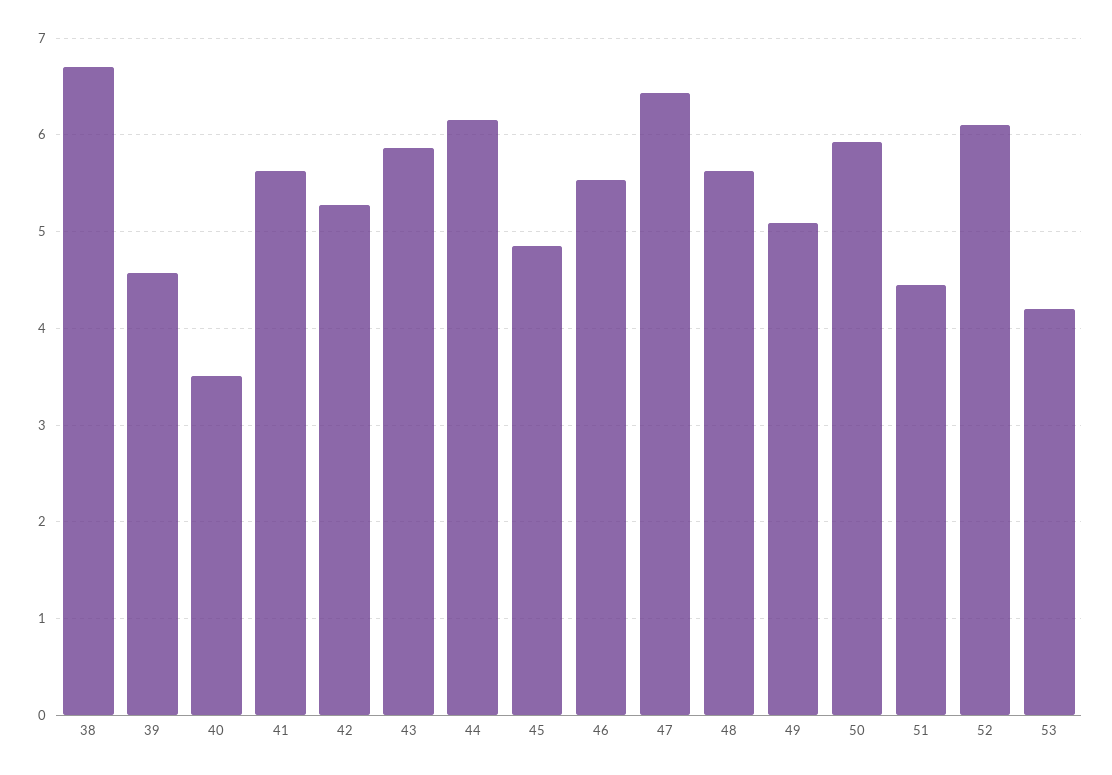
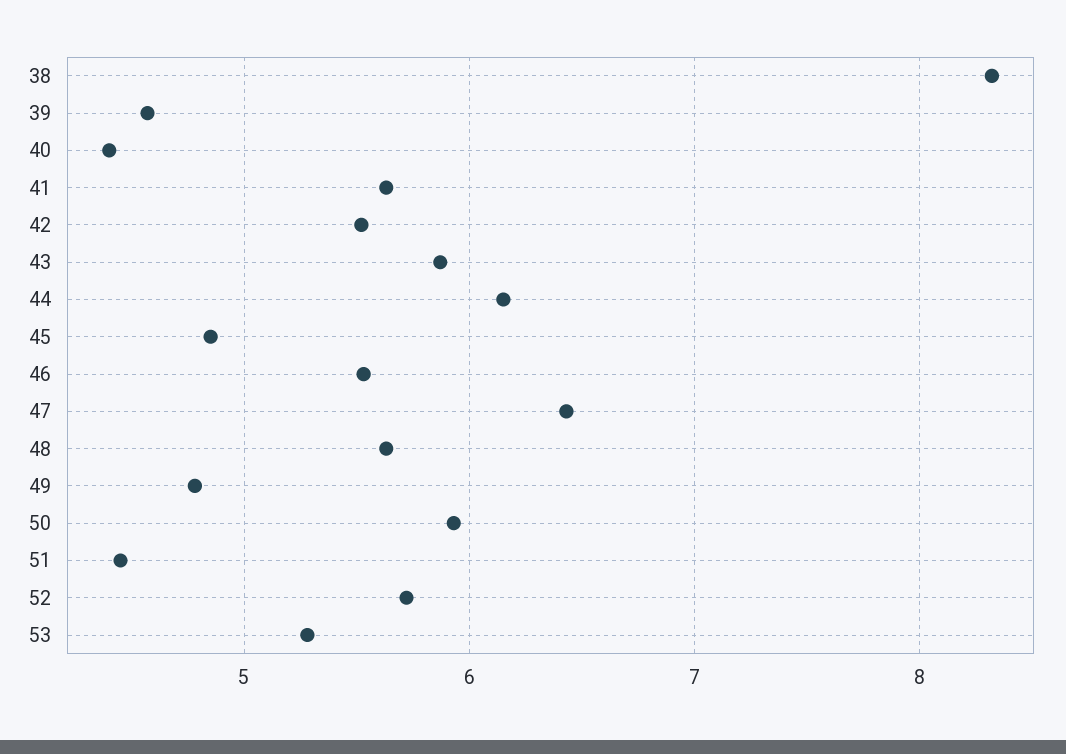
38: 6.7 -> 8.3
40: 3.5 -> 4.4
42: 5.3 -> 5.5
49: 5.1 -> 4.8
52: 6.1 -> 5.7
53: 4.2 -> 5.3

